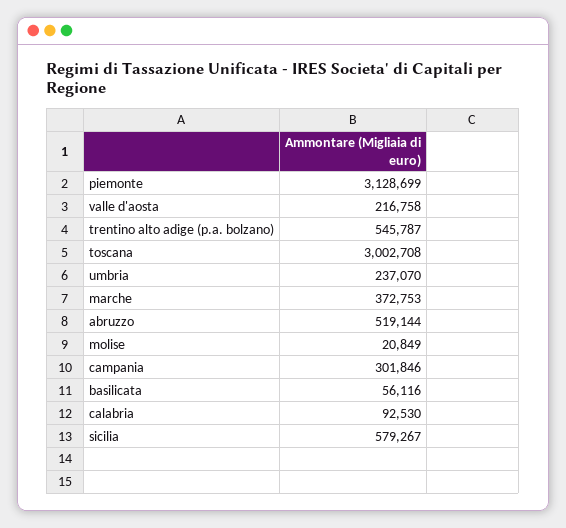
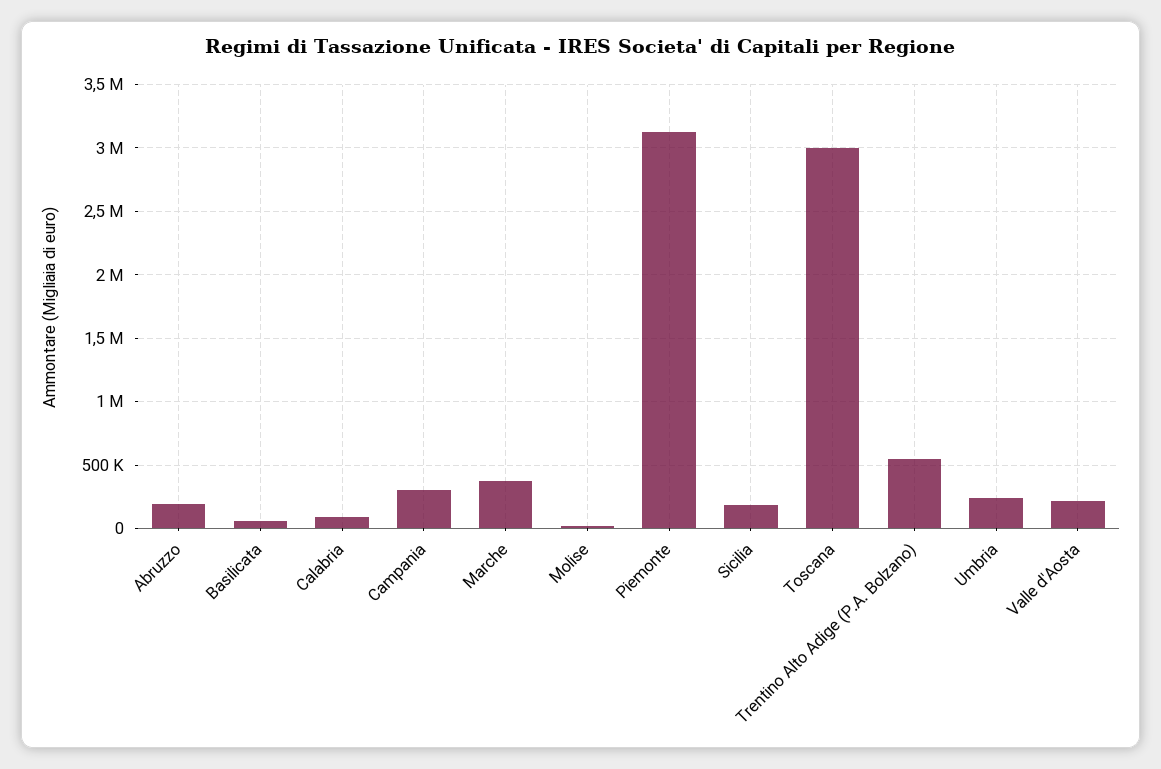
abruzzo: 519144 -> 200000
sicilia: 579267 -> 200000

